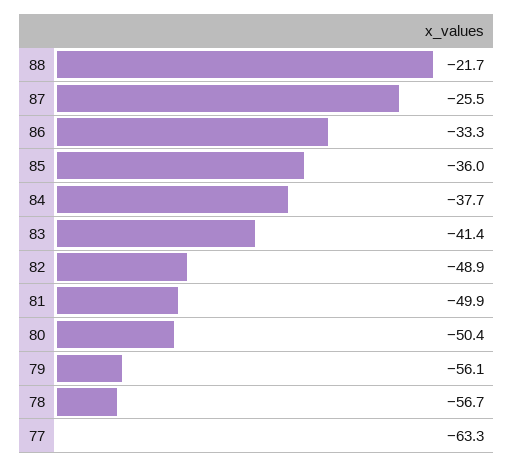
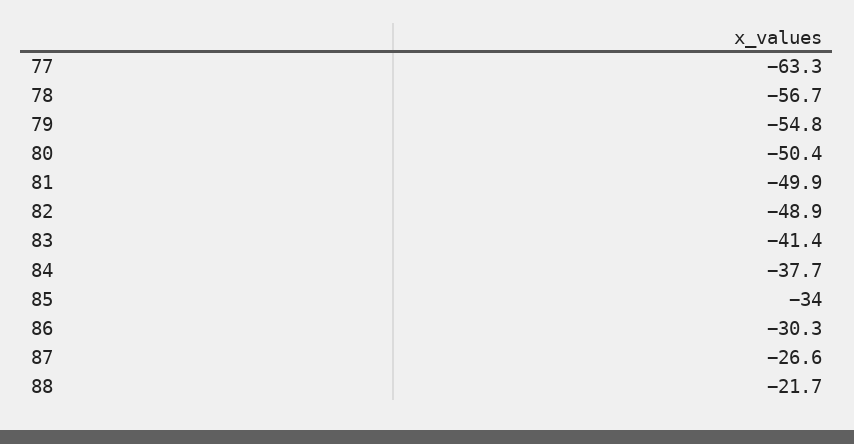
87: -25.5 -> -26.6
86: -33.3 -> -30.3
85: -36 -> -34
79: -56.1 -> -54.8

